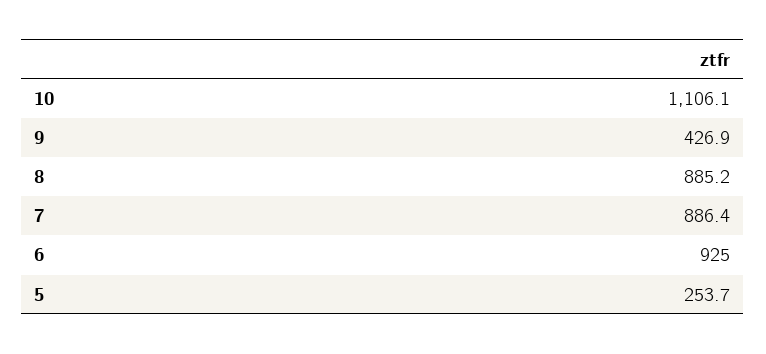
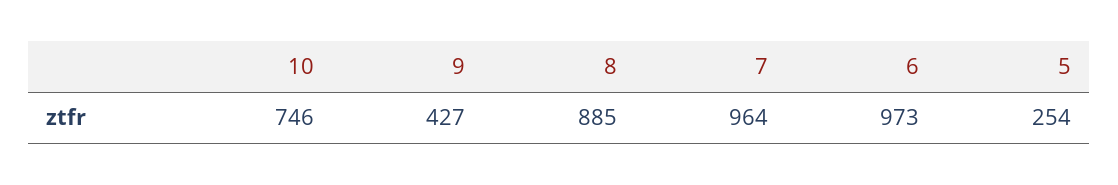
10: 1106.1 -> 746
7: 886.4 -> 964
6: 925 -> 973

